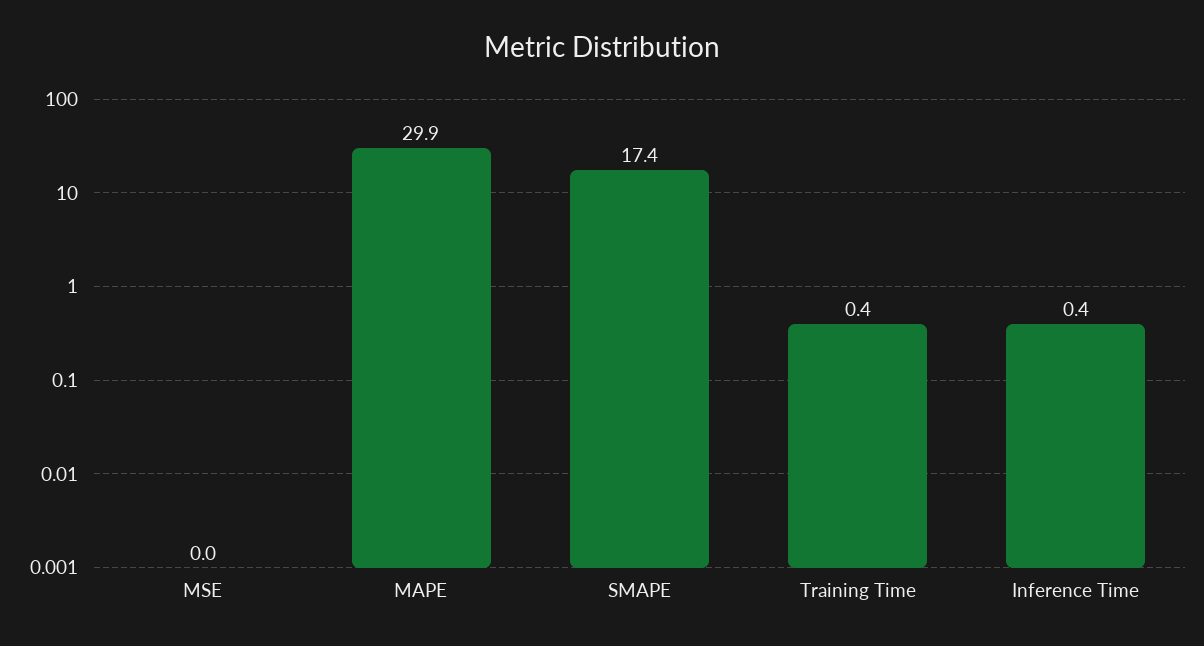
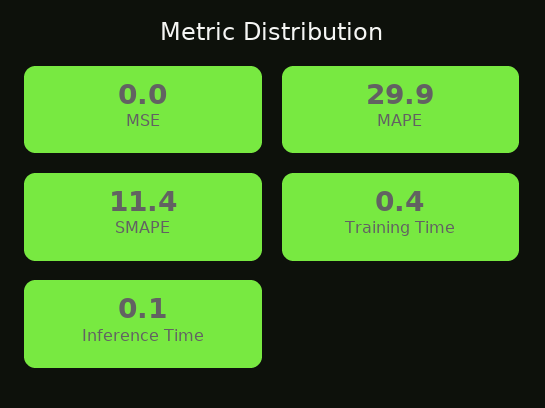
SMAPE: 17.4 -> 11.4
Inference Time: 0.4 -> 0.1

